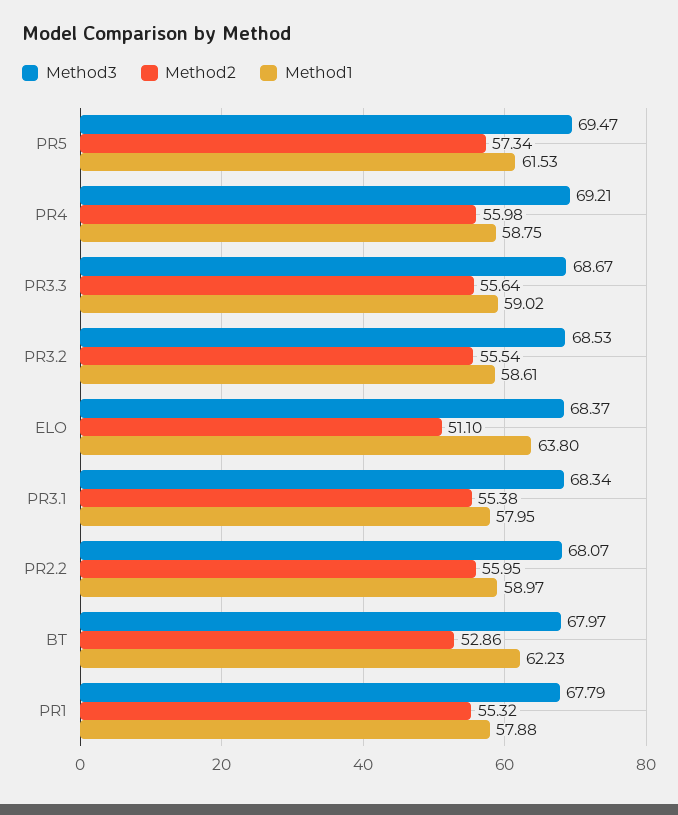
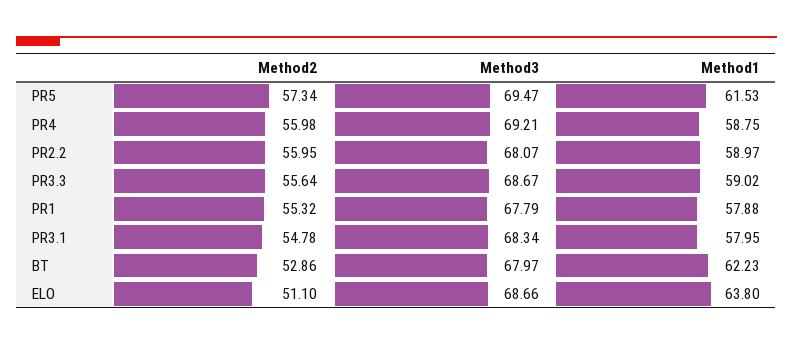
Method3, PR3.2: 68.53 -> none
Method2, PR3.2: 55.54 -> none
Method1, PR3.2: 58.61 -> none
Method3, ELO: 68.37 -> 68.66
Method2, PR3.1: 55.38 -> 54.78

